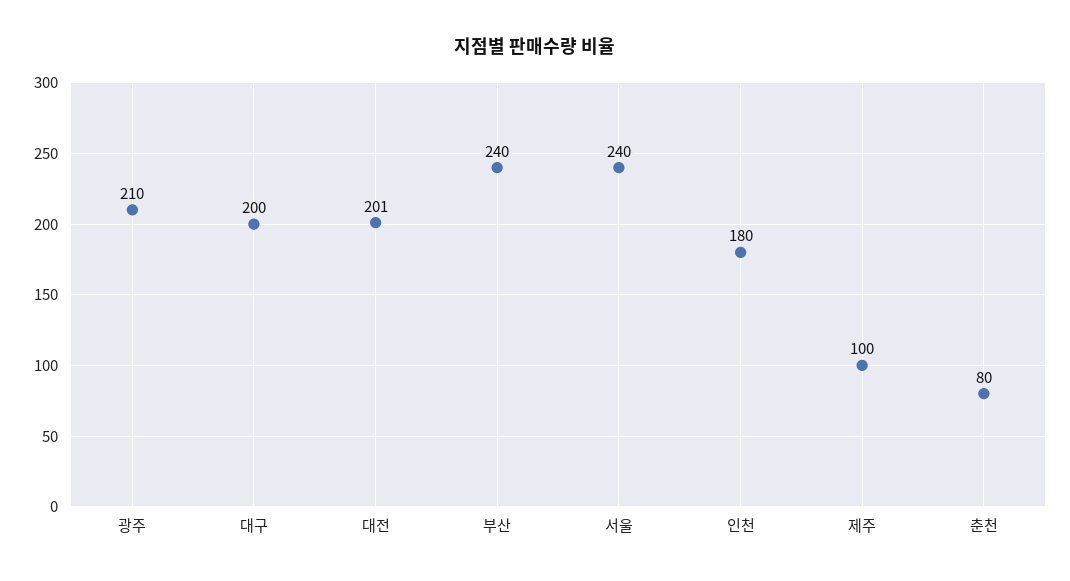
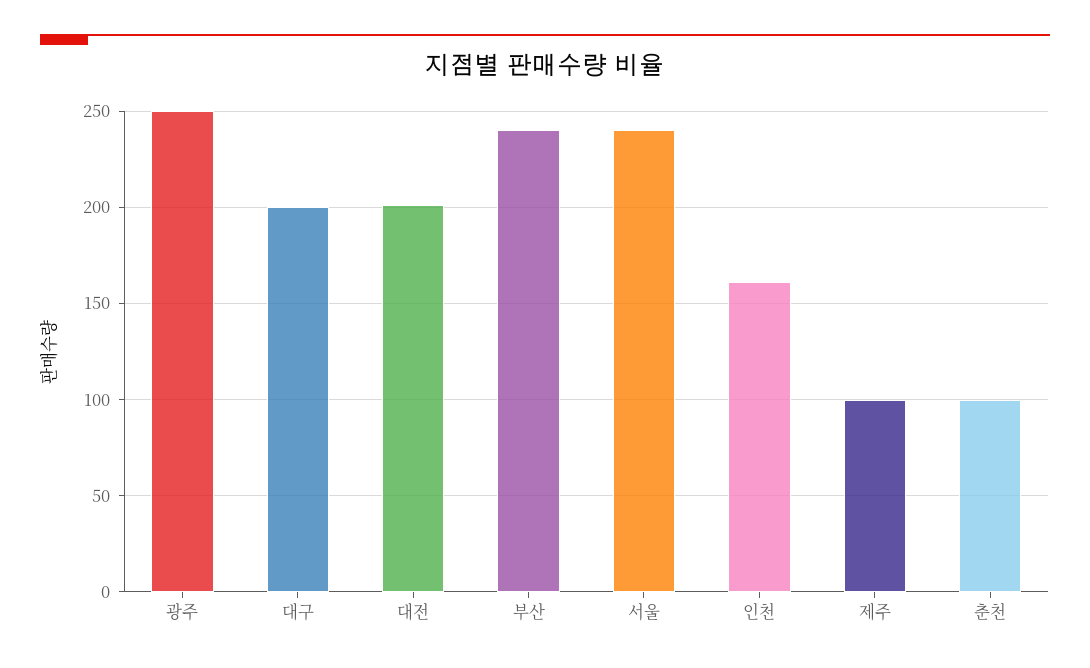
광주: 210 -> 250
인천: 180 -> 160
춘천: 80 -> 100

